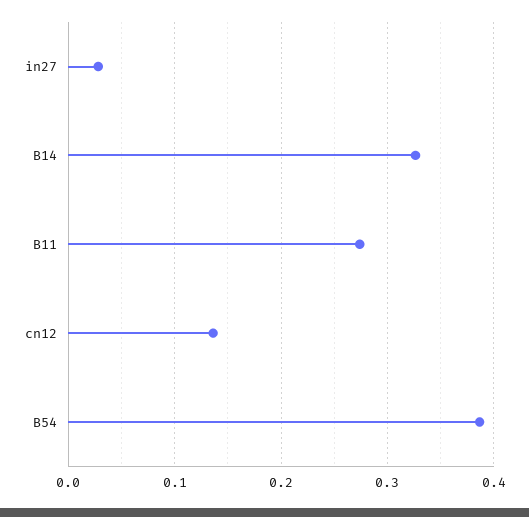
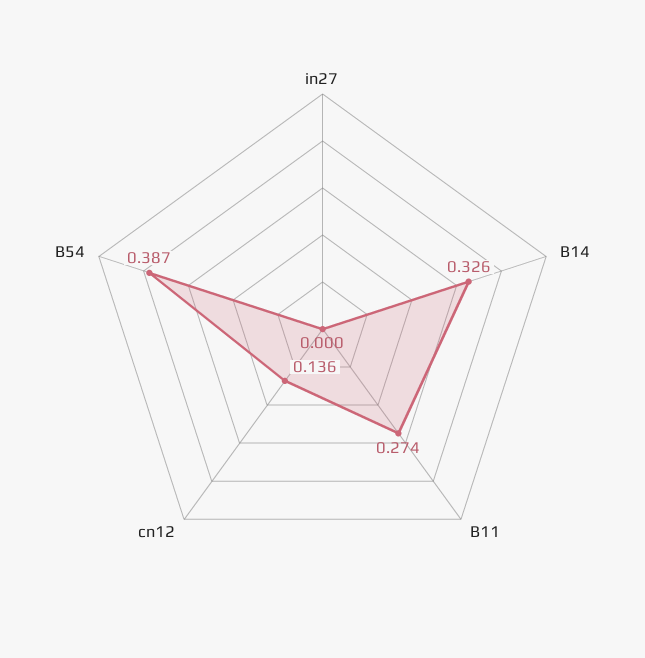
in27: 0.03 -> 0

